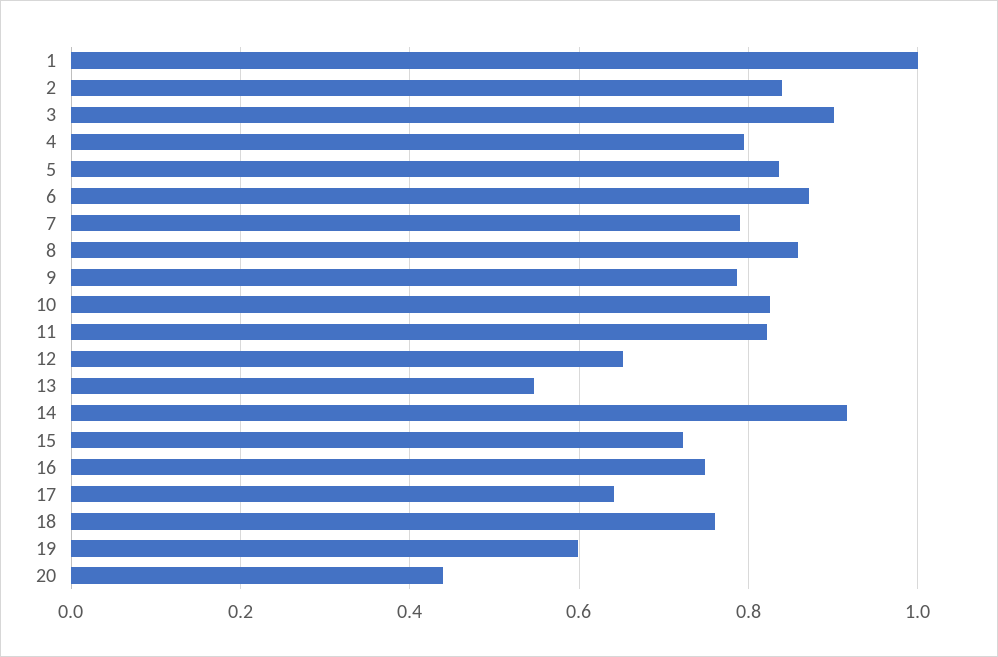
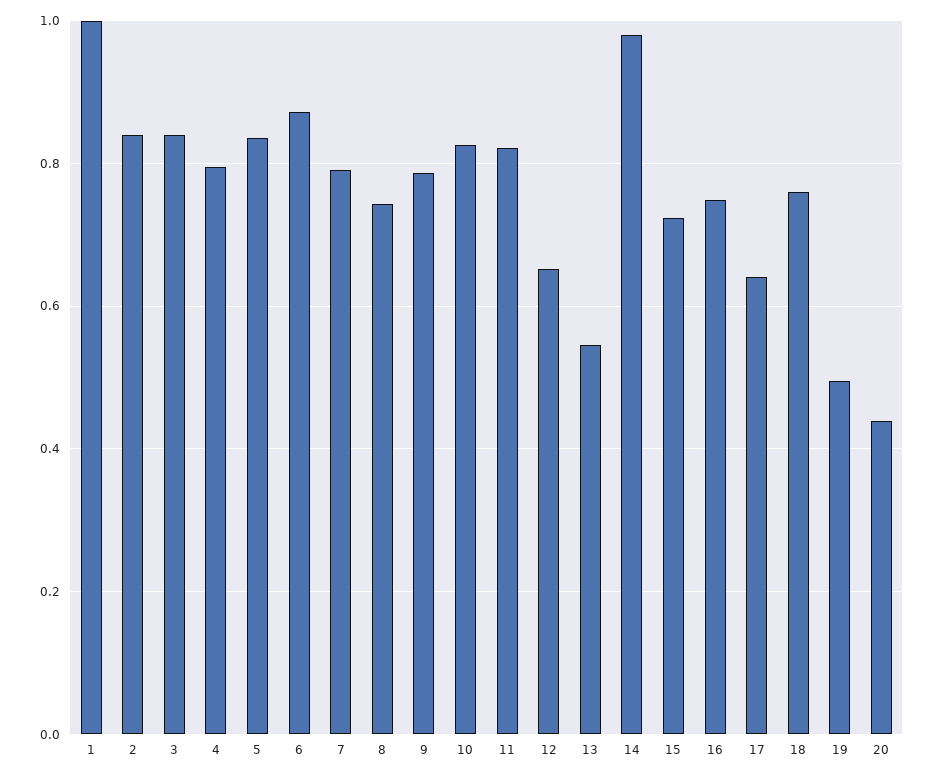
3: 0.9 -> 0.84
8: 0.86 -> 0.74
14: 0.92 -> 0.98
19: 0.6 -> 0.5

